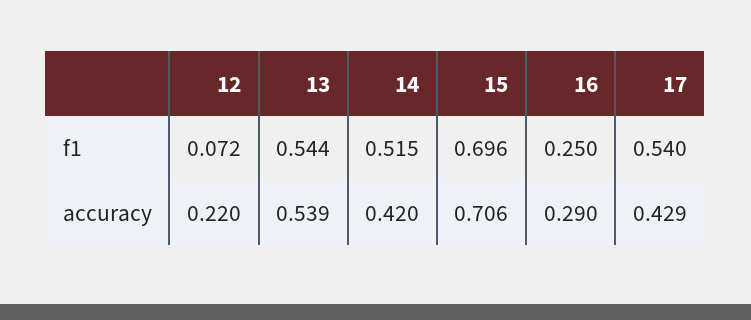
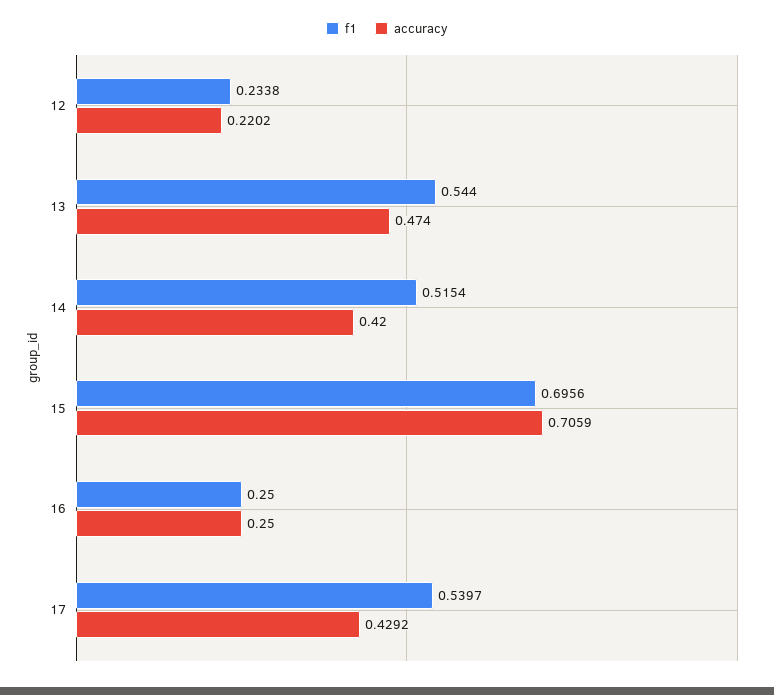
f1, 12: 0.072 -> 0.2338
accuracy, 13: 0.539 -> 0.474
accuracy, 16: 0.29 -> 0.25

